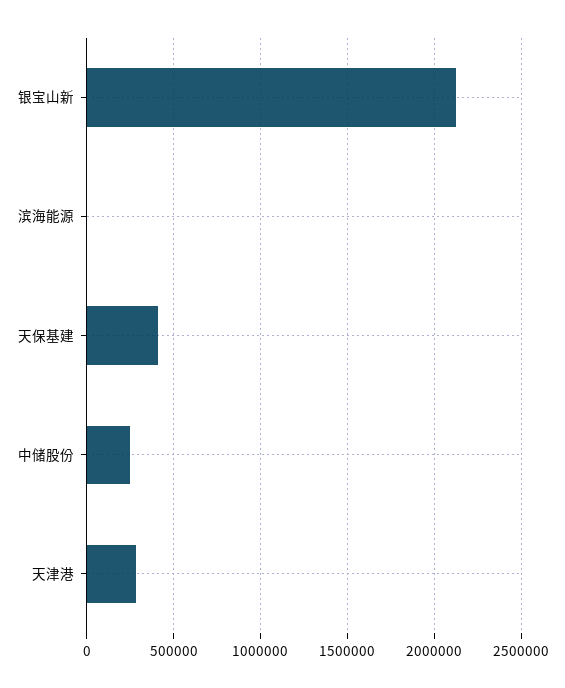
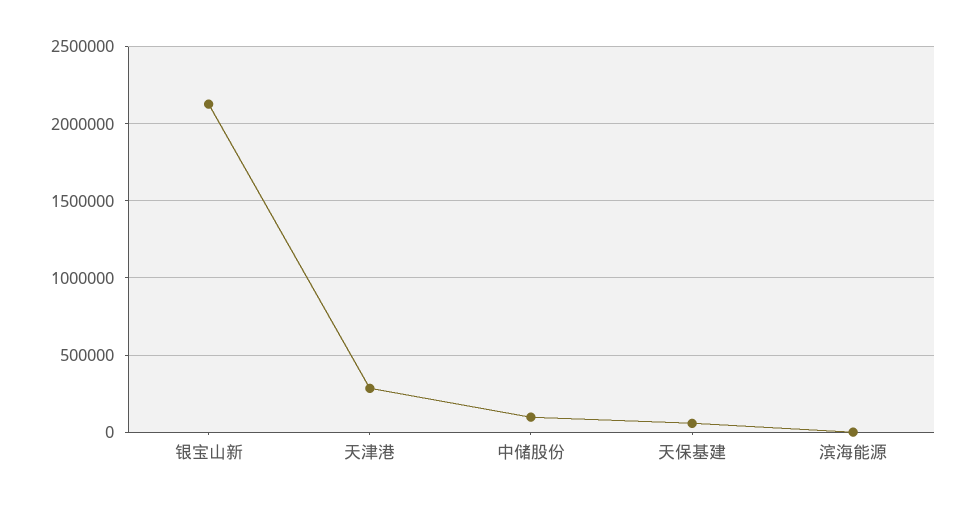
天保基建: 400000 -> 50000
中储股份: 250000 -> 100000

